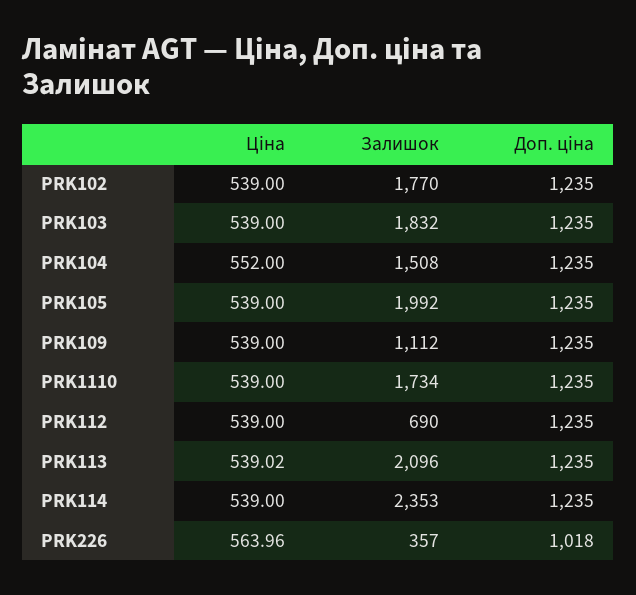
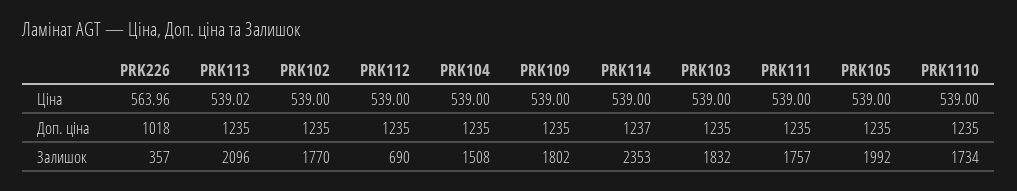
Ціна, PRK104: 552 -> 539
Залишок, PRK109: 1112 -> 1802
Доп. ціна, PRK114: 1235 -> 1237
Ціна, PRK111: none -> 539
Доп. ціна, PRK111: none -> 1235
Залишок, PRK111: none -> 1757

